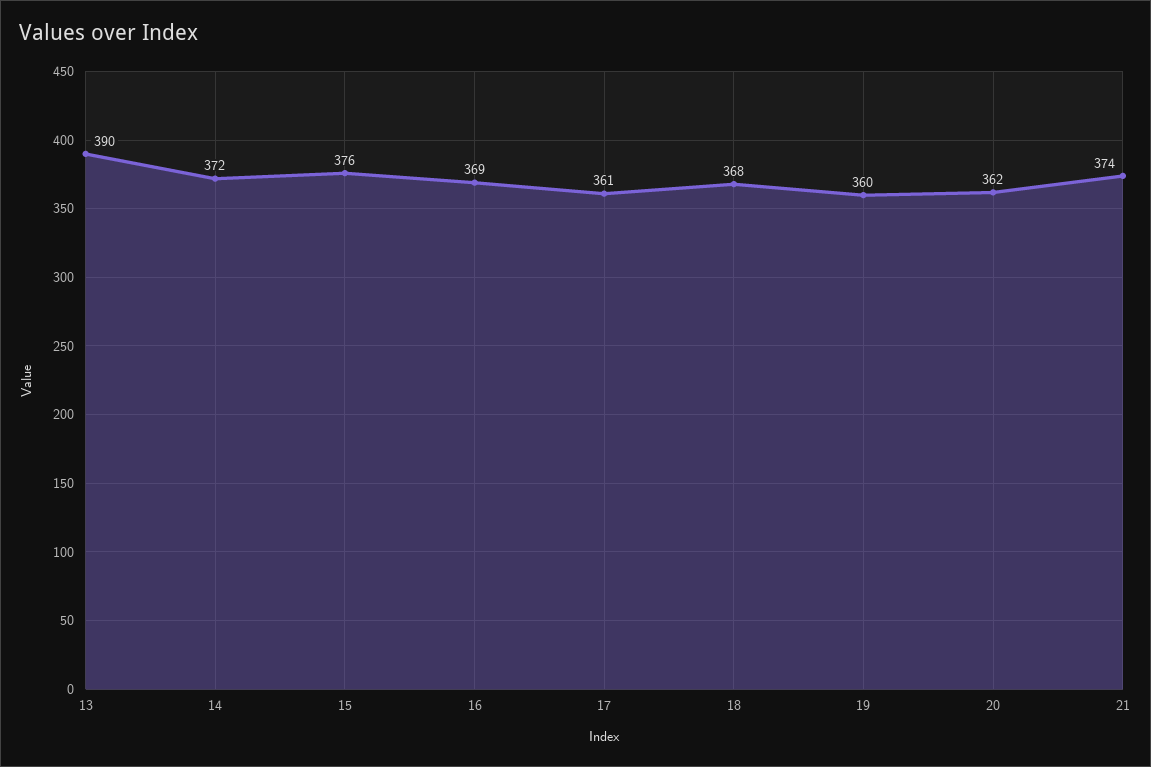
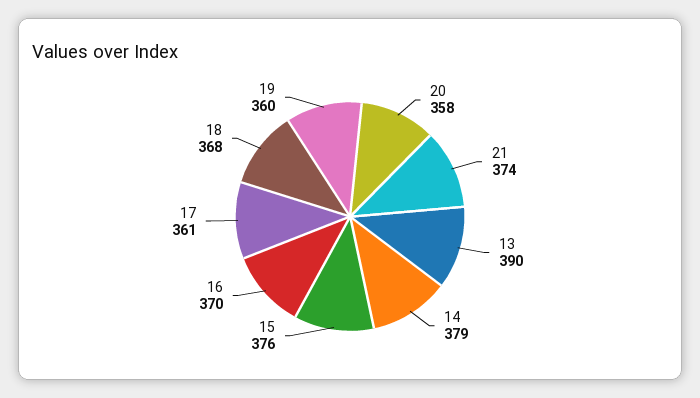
14: 372 -> 379
16: 369 -> 370
20: 362 -> 358

